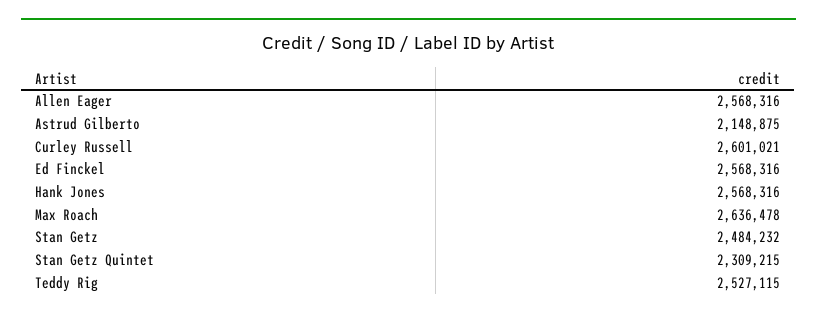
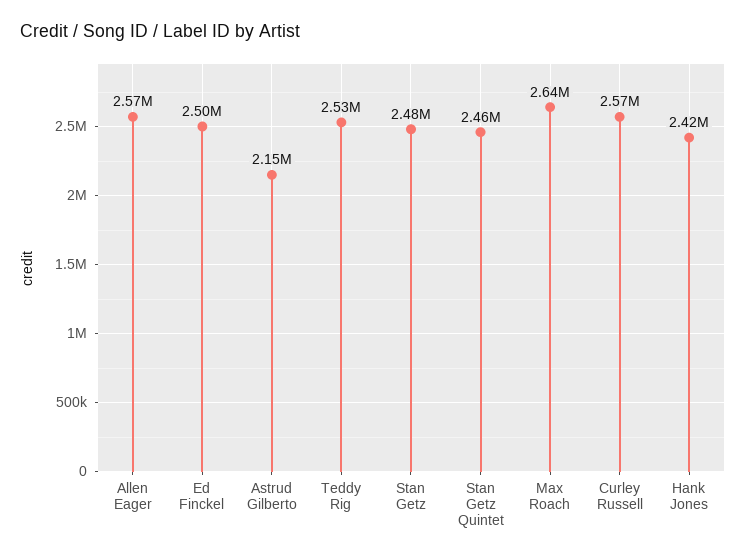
Curley Russell: 2601021 -> 2570000
Ed Finckel: 2568316 -> 2500000
Hank Jones: 2568316 -> 2420000
Stan Getz Quintet: 2309215 -> 2460000

